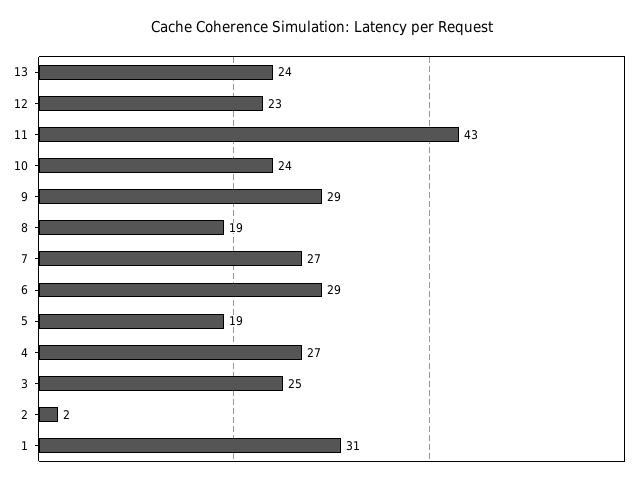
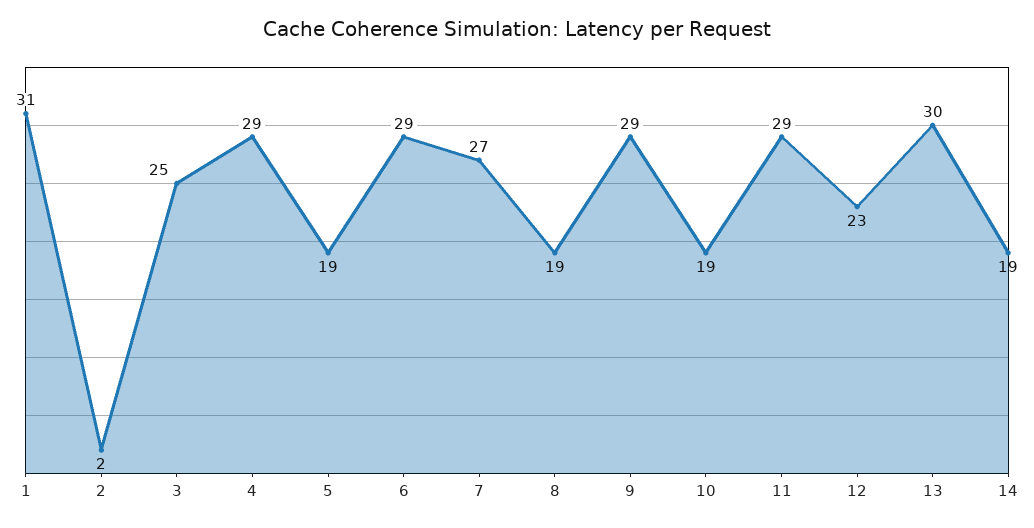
13: 24 -> 30
11: 43 -> 29
10: 24 -> 19
4: 27 -> 29
14: none -> 19

